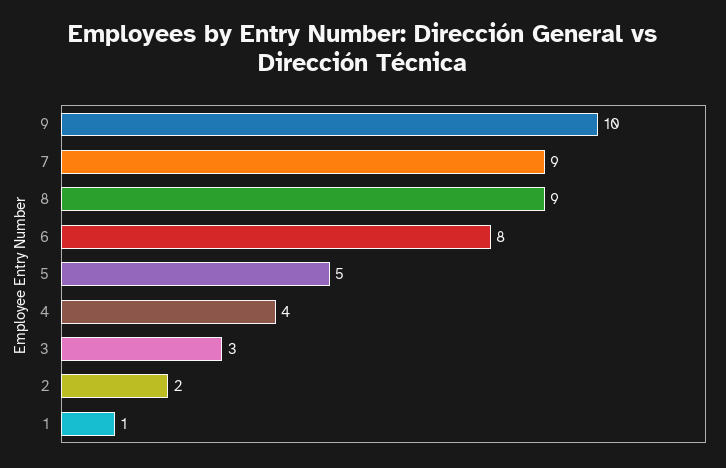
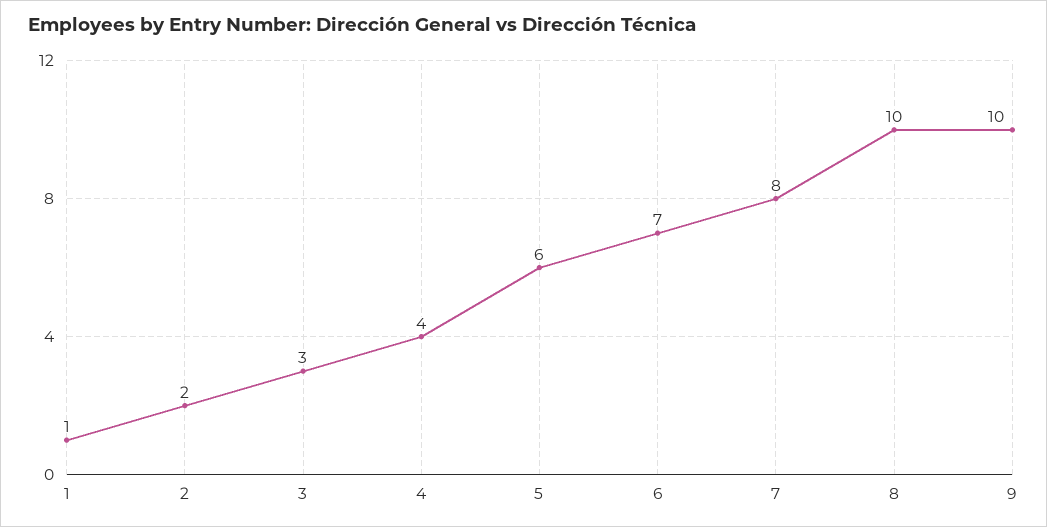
7: 9 -> 8
8: 9 -> 10
6: 8 -> 7
5: 5 -> 6

